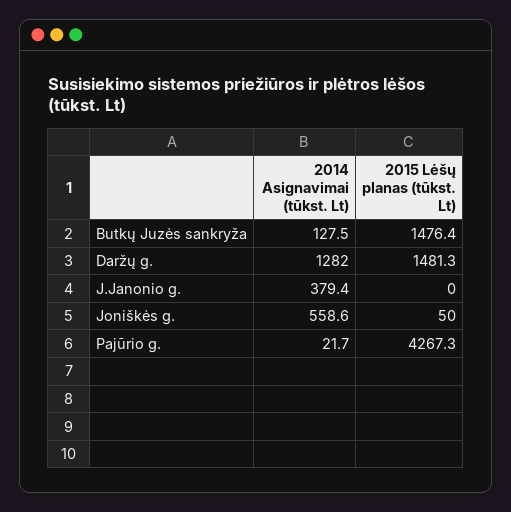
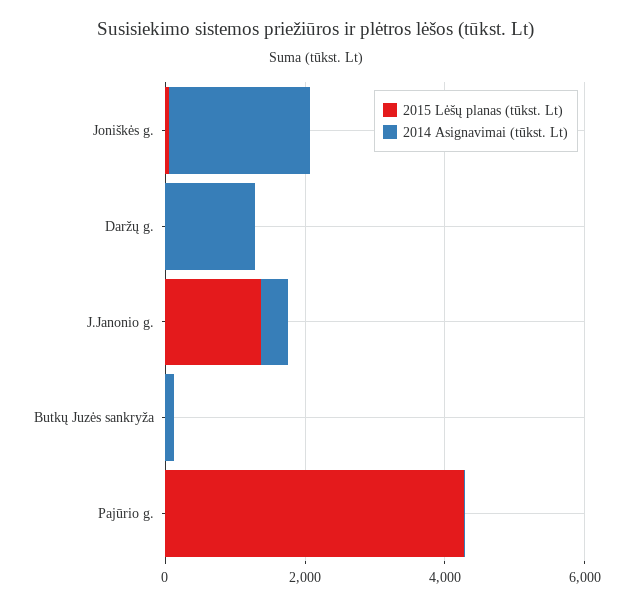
2015 Lėšų planas (tūkst. Lt), Butkų Juzės sankryža: 1476.4 -> 0
2015 Lėšų planas (tūkst. Lt), Daržų g.: 1481.3 -> 0
2015 Lėšų planas (tūkst. Lt), J.Janonio g.: 0 -> 1500
2014 Asignavimai (tūkst. Lt), Joniškės g.: 558.6 -> 2000

